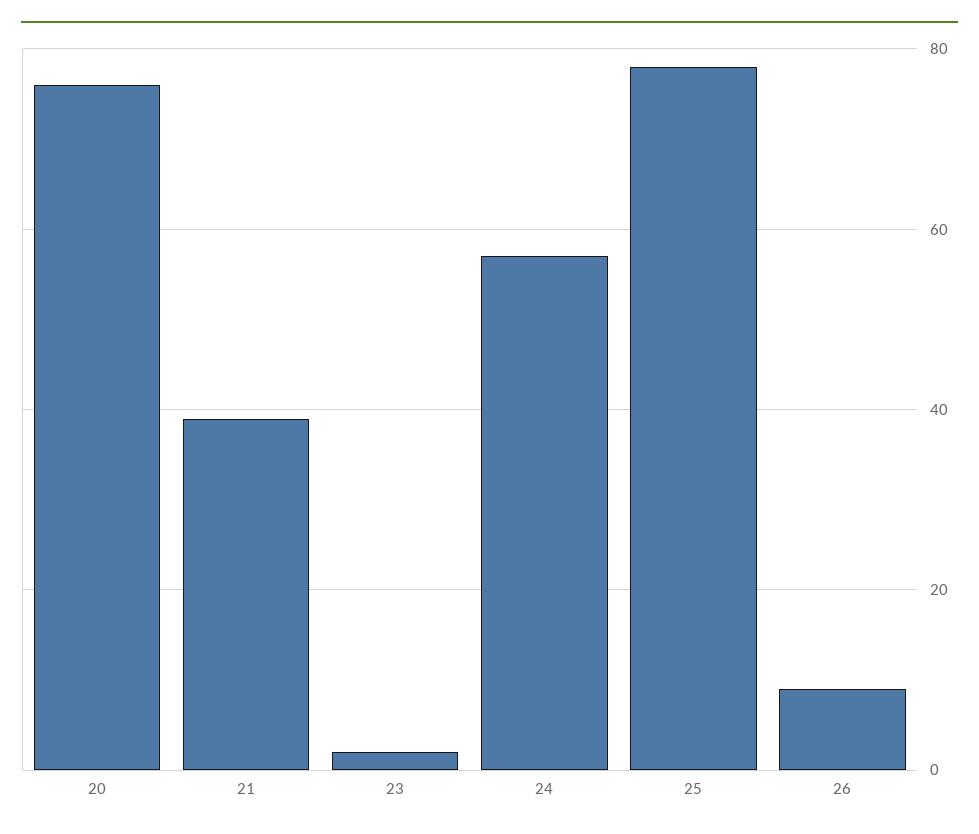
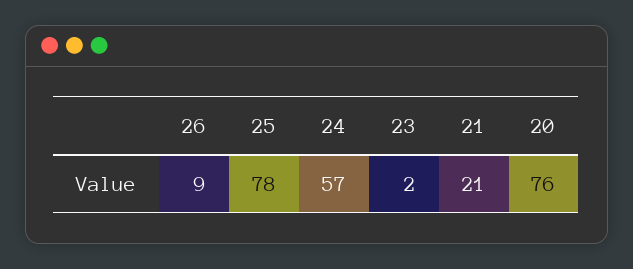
21: 40 -> 21

